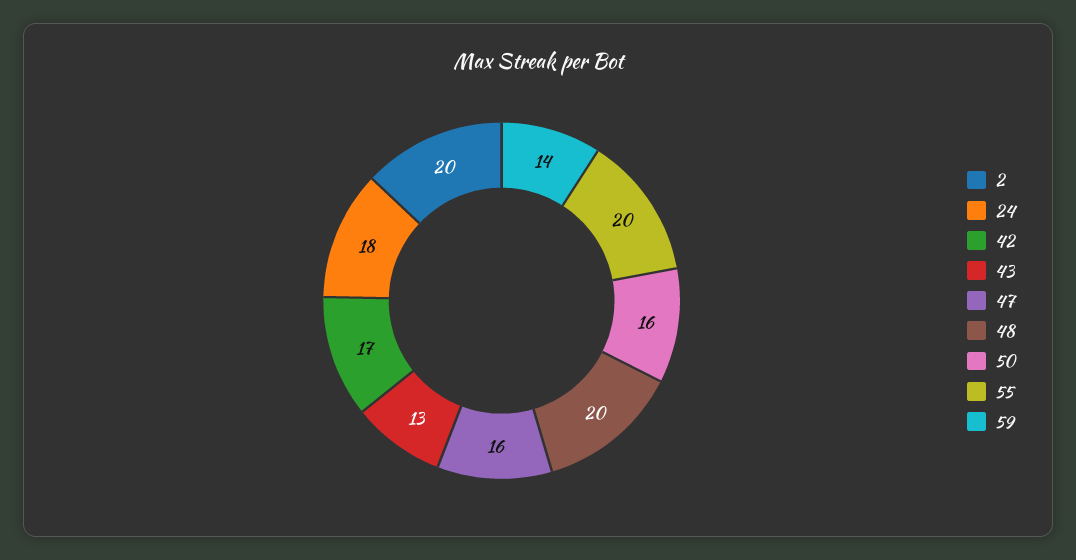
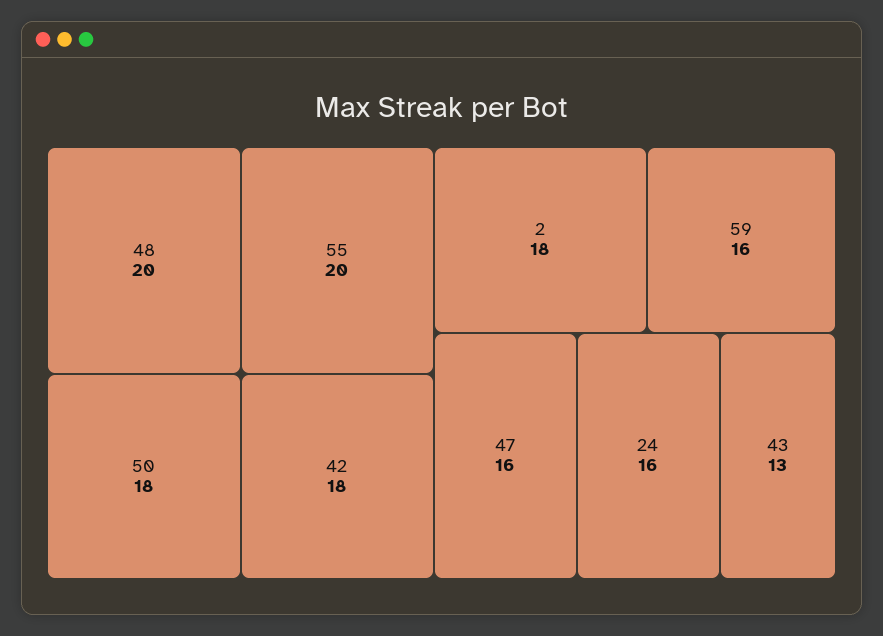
2: 20 -> 18
24: 18 -> 16
42: 17 -> 18
50: 16 -> 18
59: 14 -> 16

